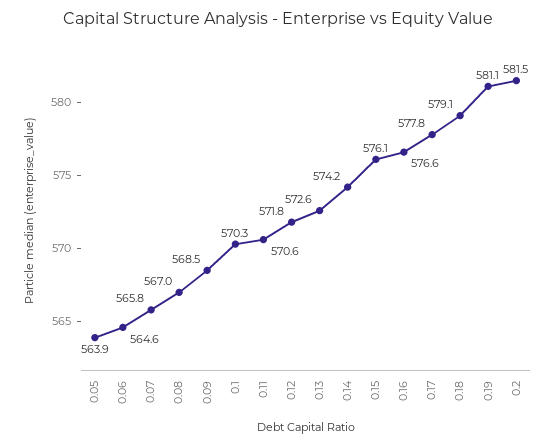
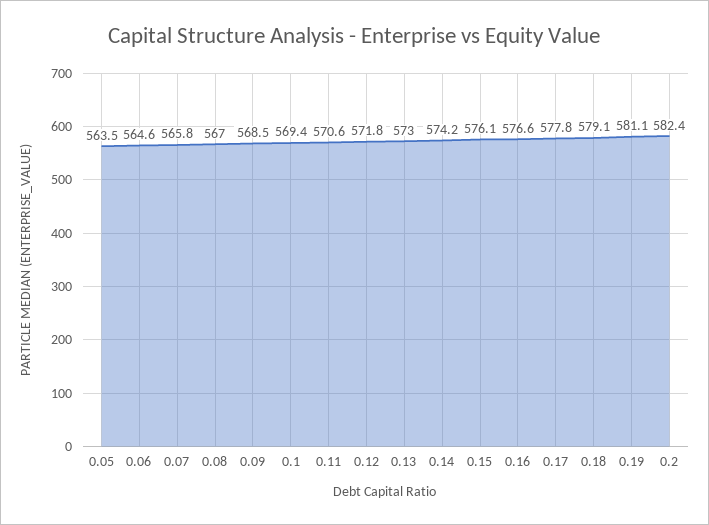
0.05: 563.9 -> 563.5
0.1: 570.3 -> 569.4
0.13: 572.6 -> 573
0.2: 581.5 -> 582.4

